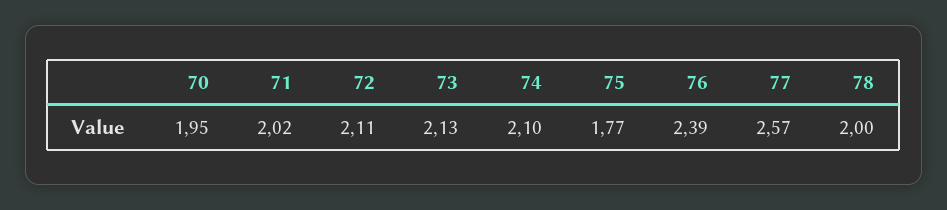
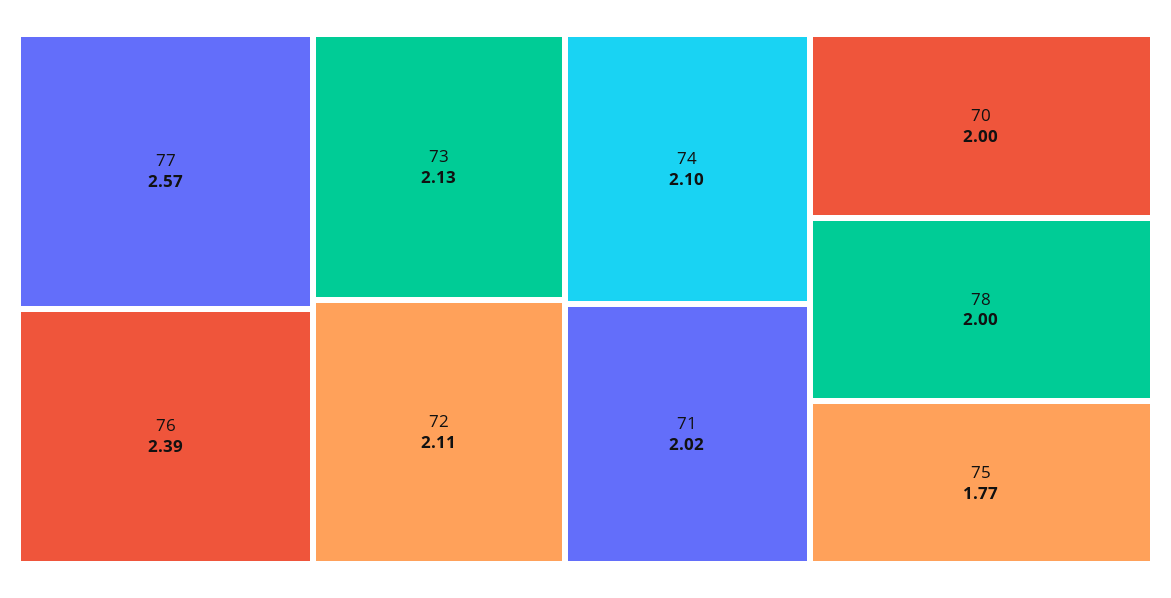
70: 1.95 -> 2

